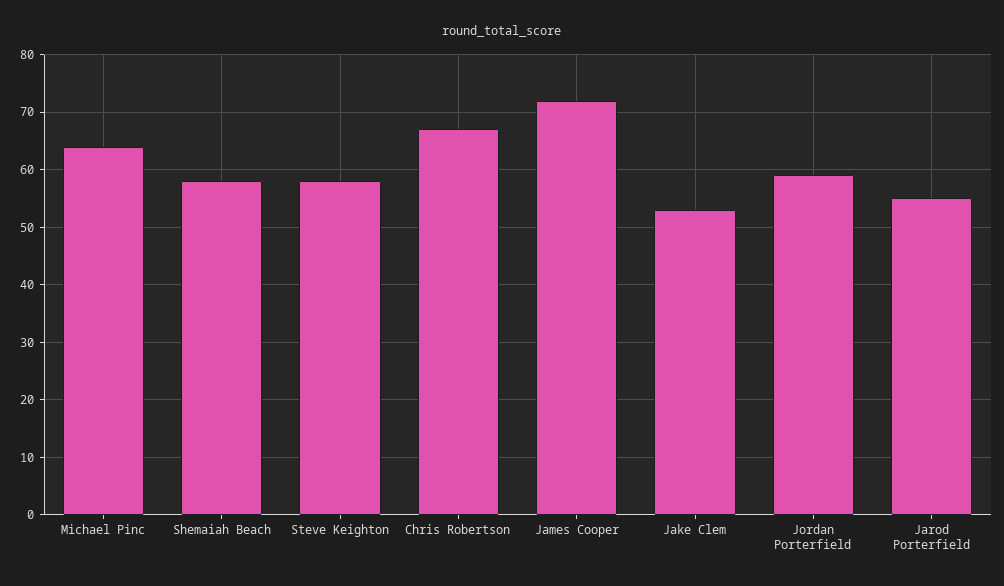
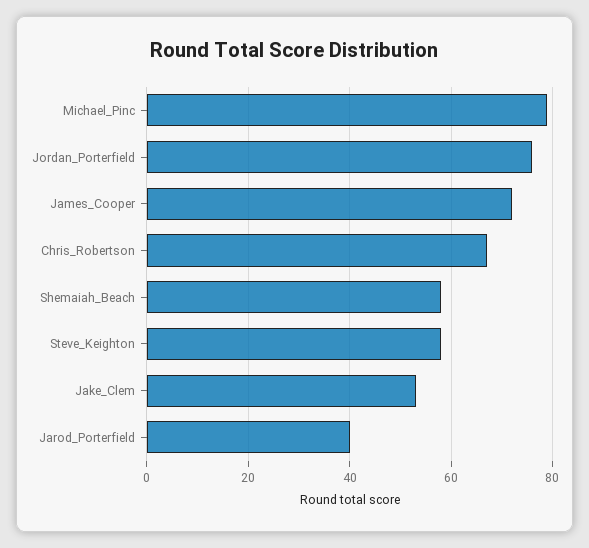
Michael Pinc: 65 -> 80
Jordan Porterfield: 60 -> 75
Jarod Porterfield: 55 -> 40

